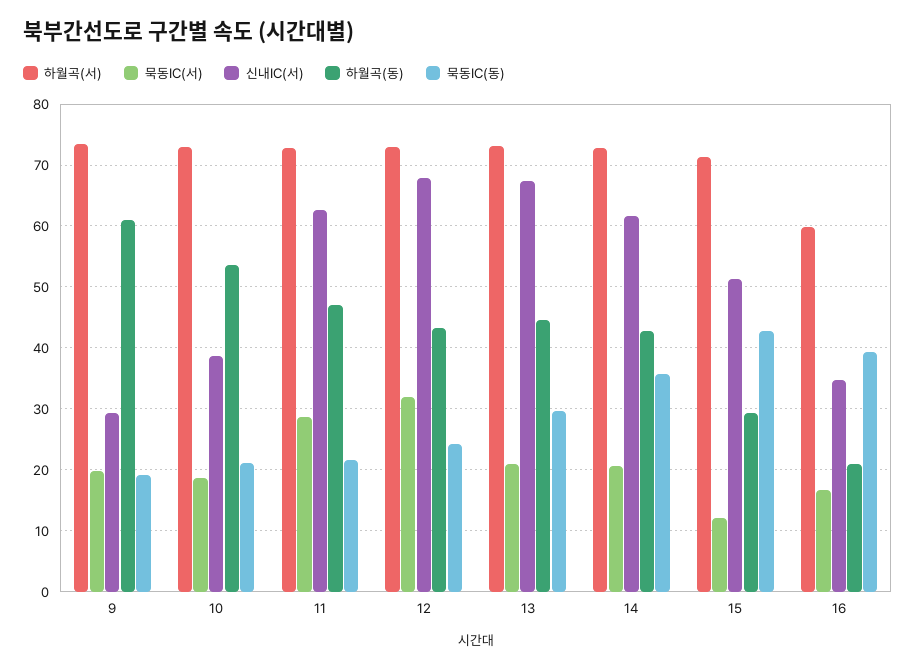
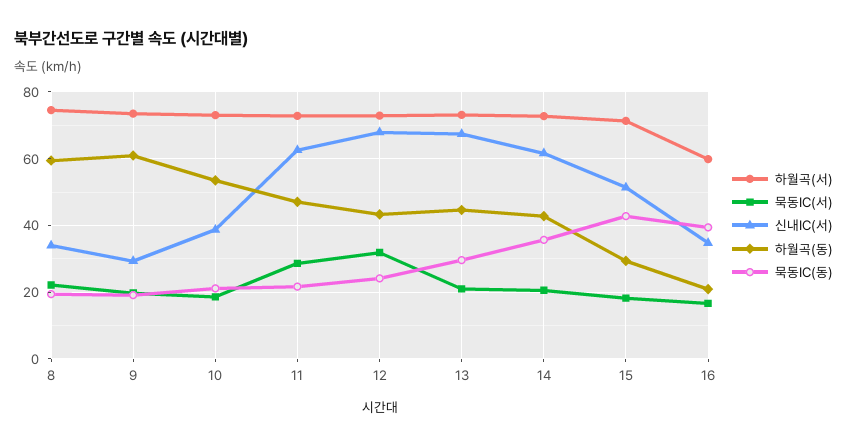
묵동IC(서), 15: 12 -> 18
하월곡(서), 8: none -> 74
묵동IC(서), 8: none -> 22
신내IC(서), 8: none -> 34
하월곡(동), 8: none -> 60
묵동IC(동), 8: none -> 20

